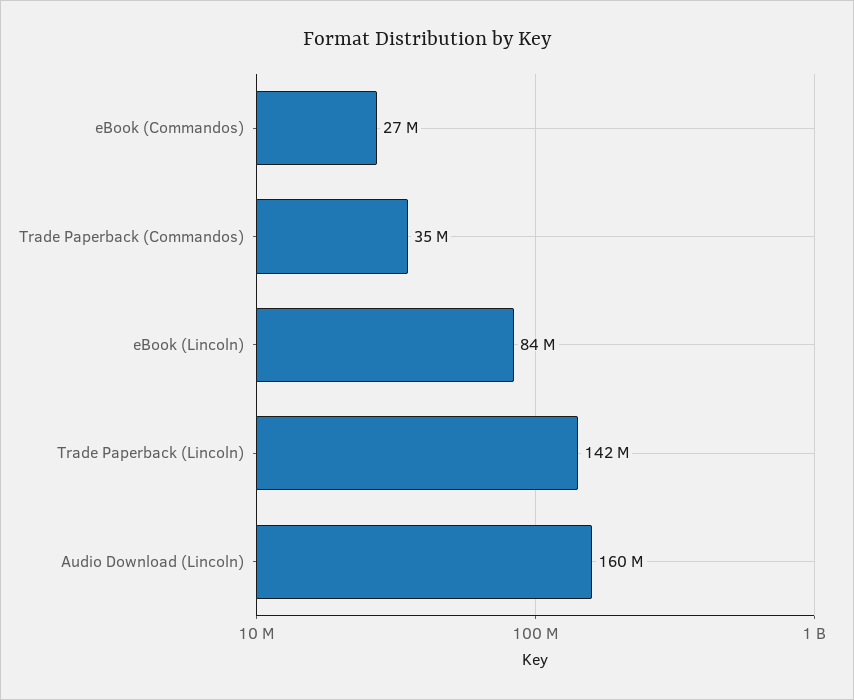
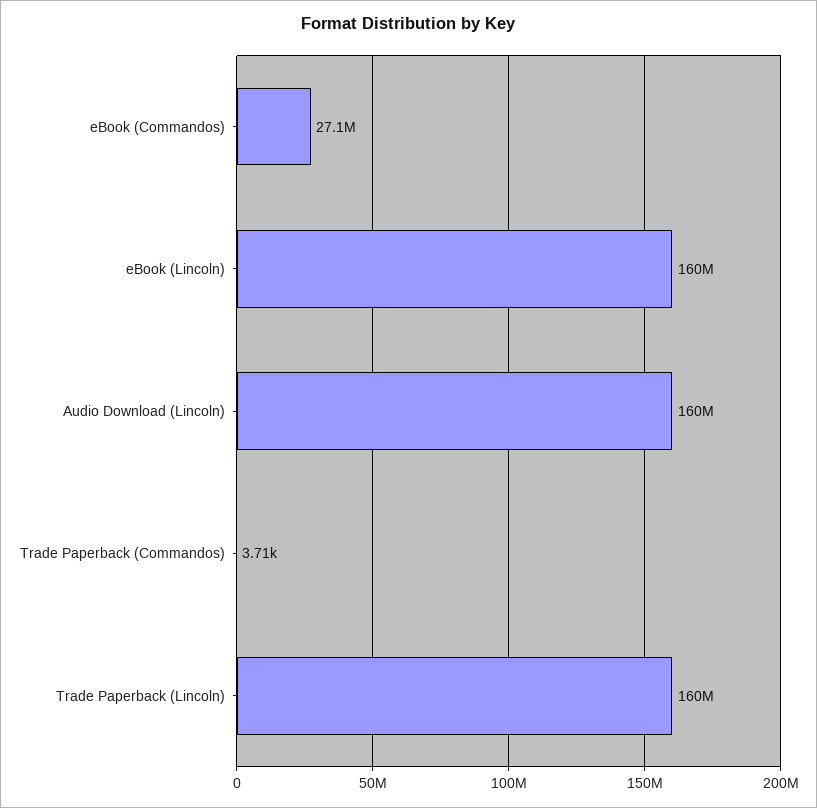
Trade Paperback (Commandos): 35000000 -> 3710
eBook (Lincoln): 84000000 -> 160000000
Trade Paperback (Lincoln): 142000000 -> 160000000

